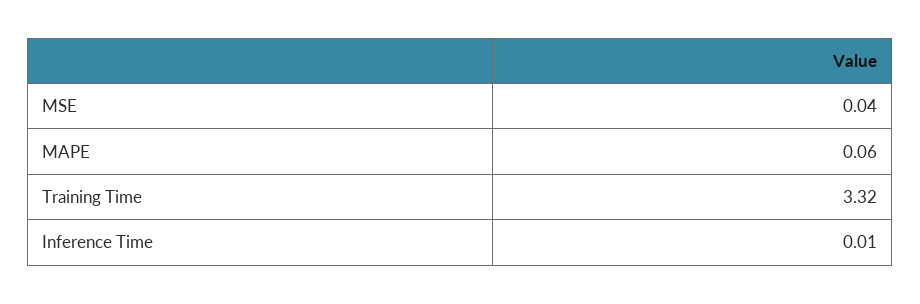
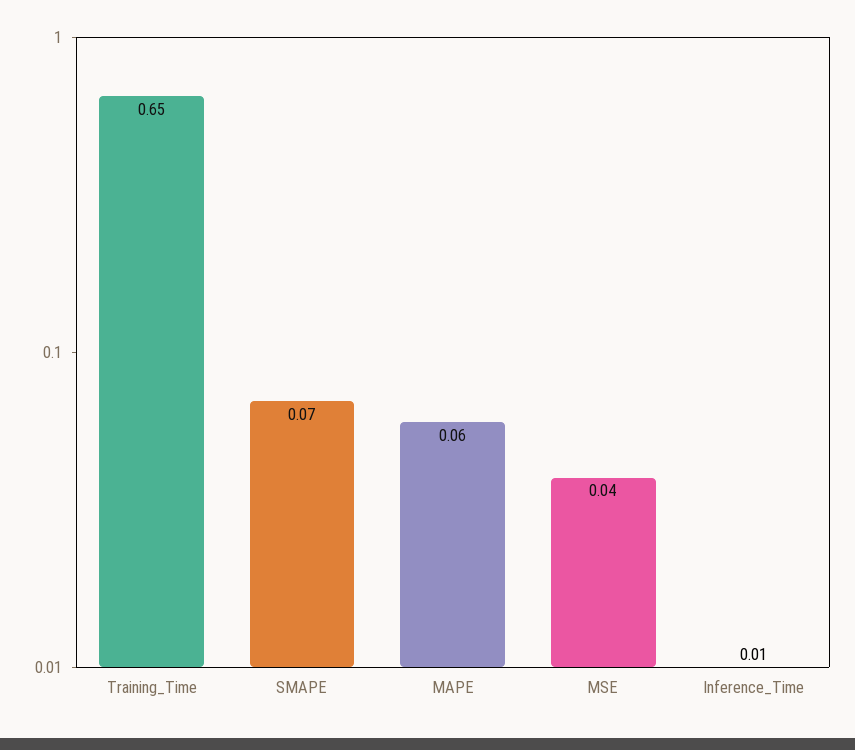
Training Time: 3.32 -> 0.65
SMAPE: none -> 0.07

